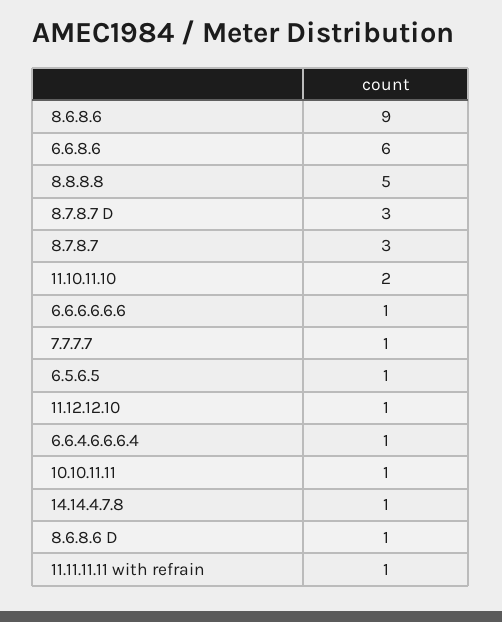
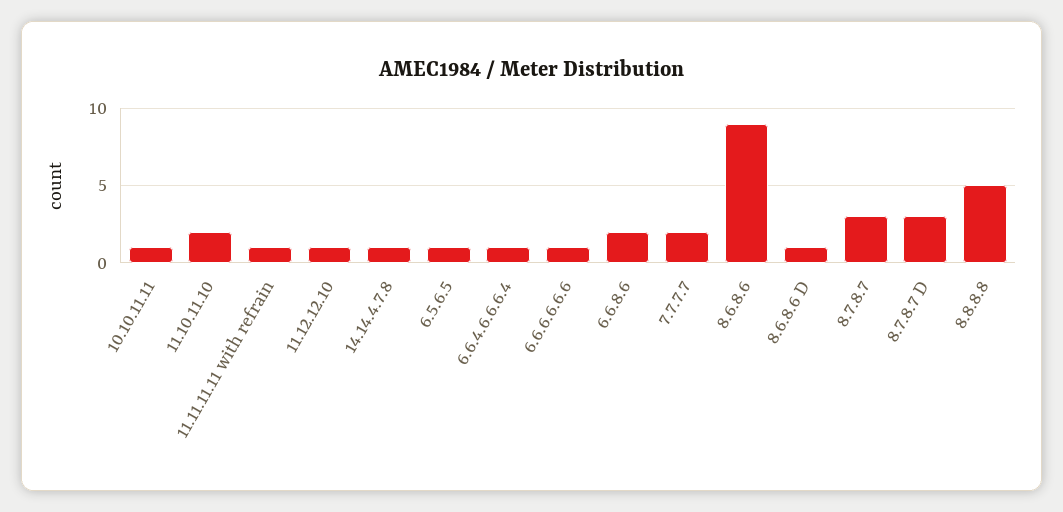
6.6.8.6: 6 -> 2
7.7.7.7: 1 -> 2

